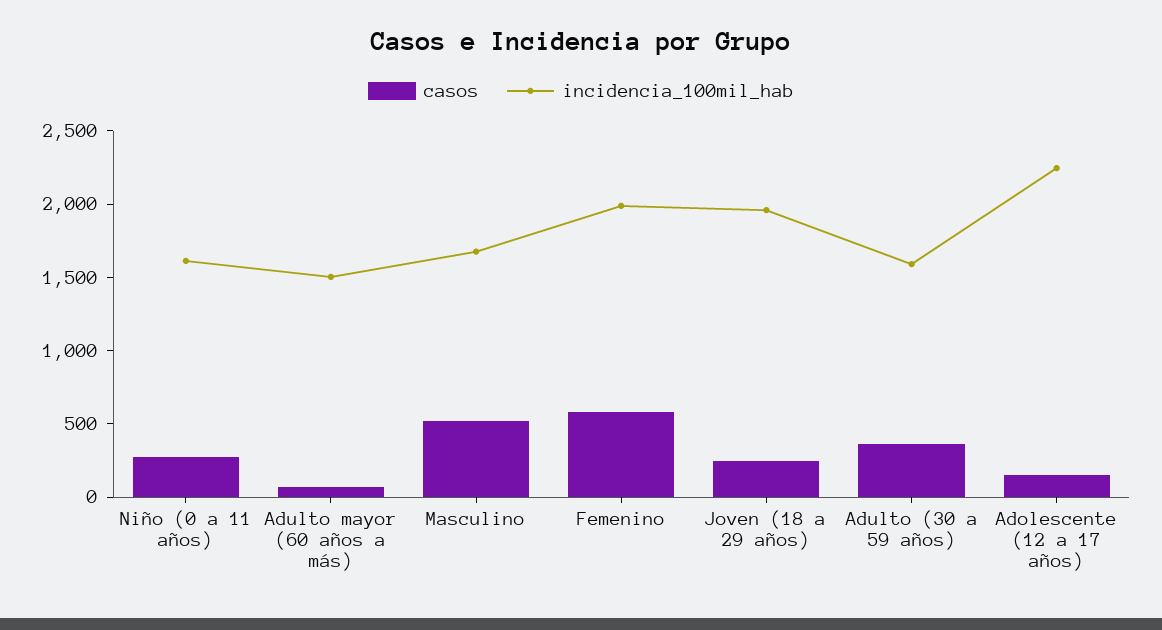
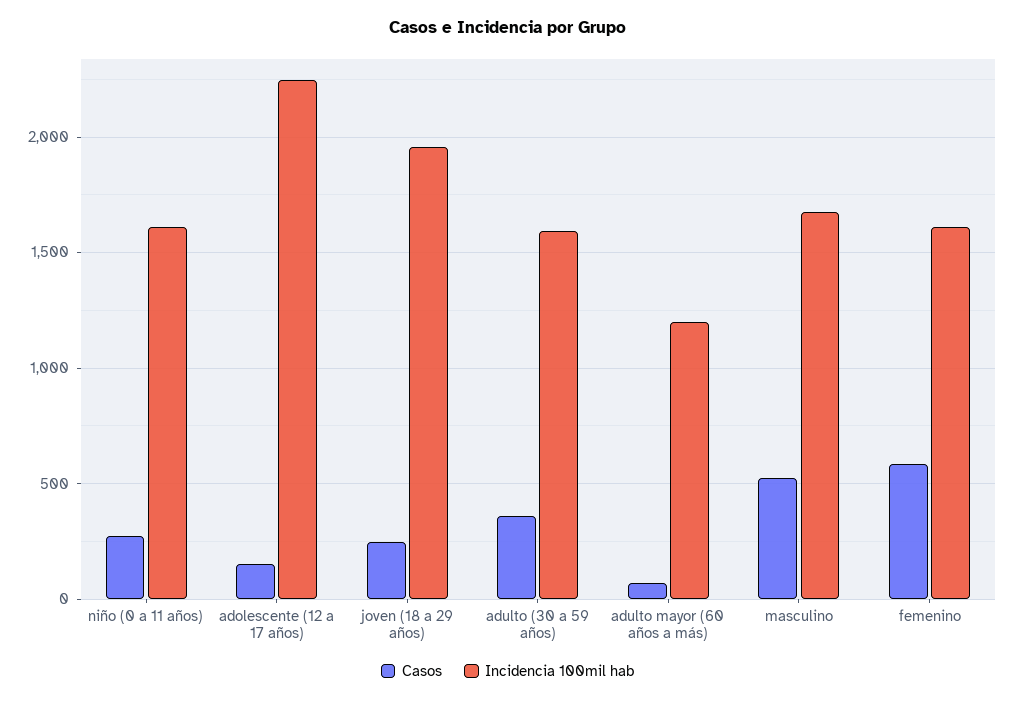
incidencia_100mil_hab, Adulto mayor (60 años a más): 1500 -> 1200
incidencia_100mil_hab, Femenino: 2000 -> 1600

